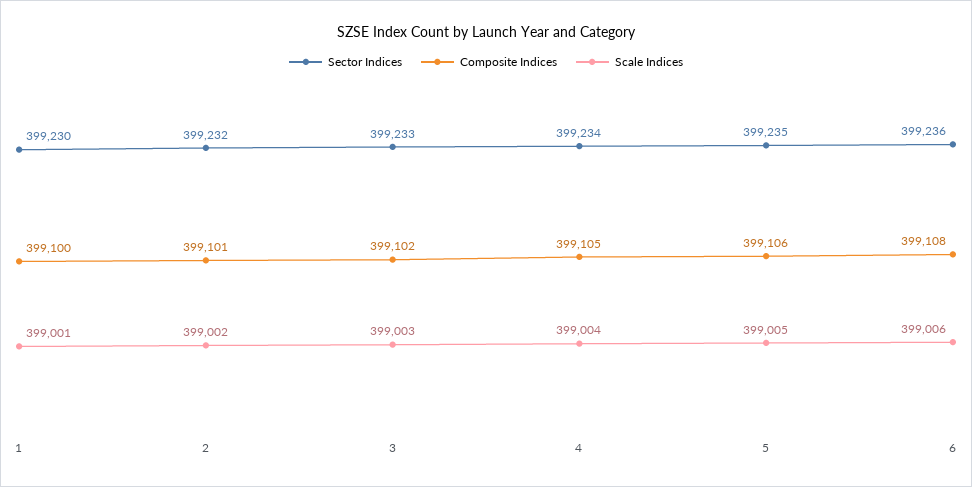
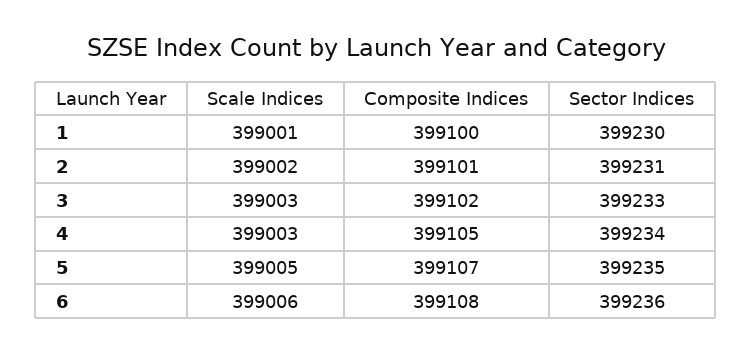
Sector Indices, 2: 399232 -> 399231
Scale Indices, 4: 399004 -> 399003
Composite Indices, 5: 399106 -> 399107

